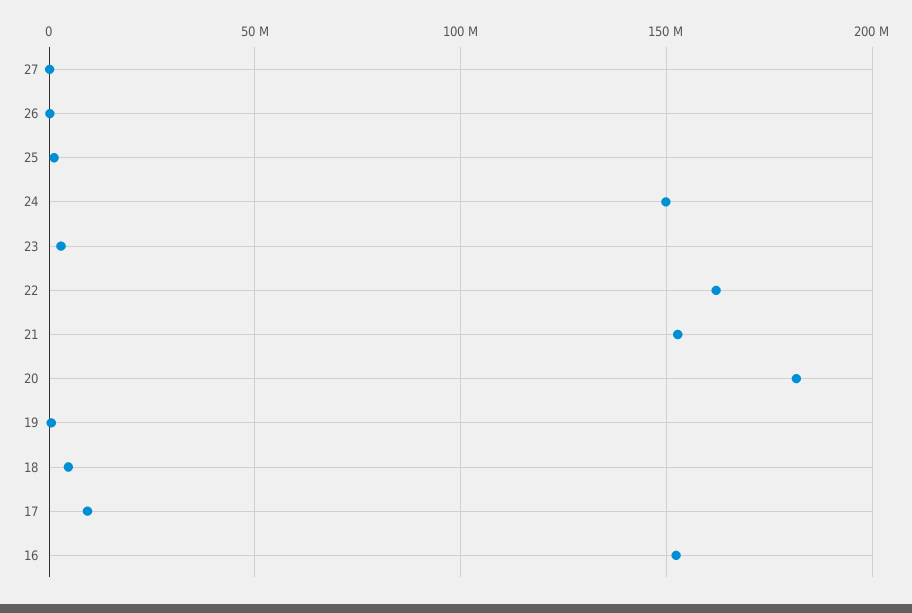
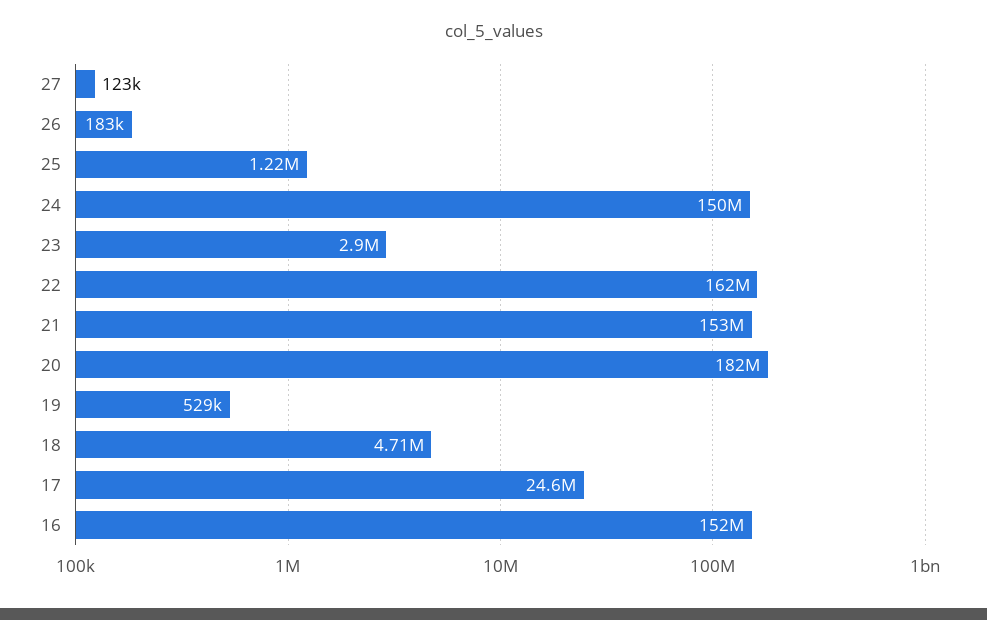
17: 10000000 -> 24600000

